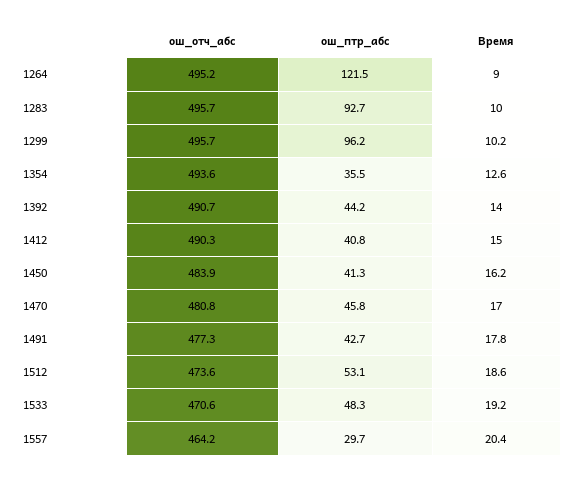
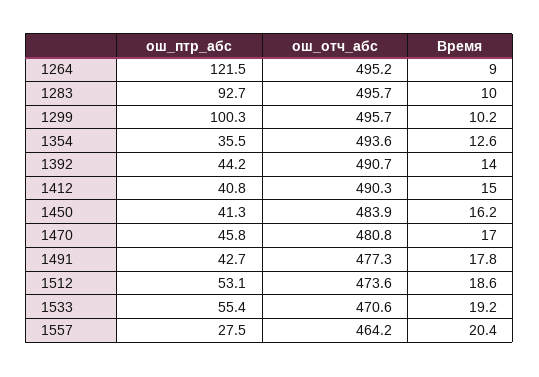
ош_птр_абс, 1299: 96.2 -> 100.3
ош_птр_абс, 1533: 48.3 -> 55.4
ош_птр_абс, 1557: 29.7 -> 27.5

